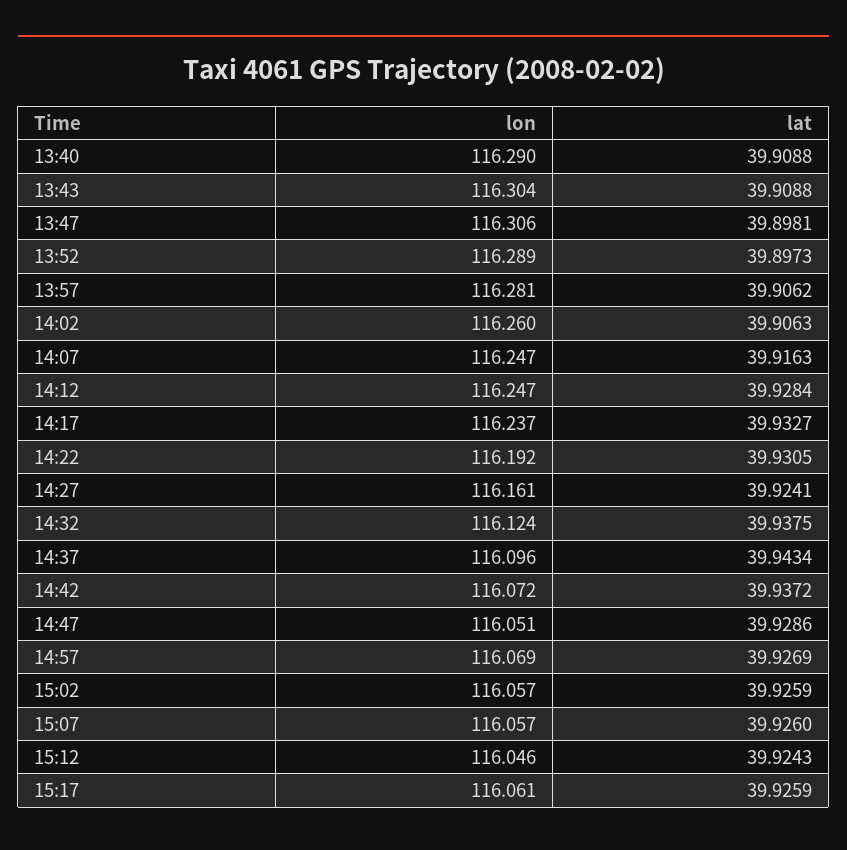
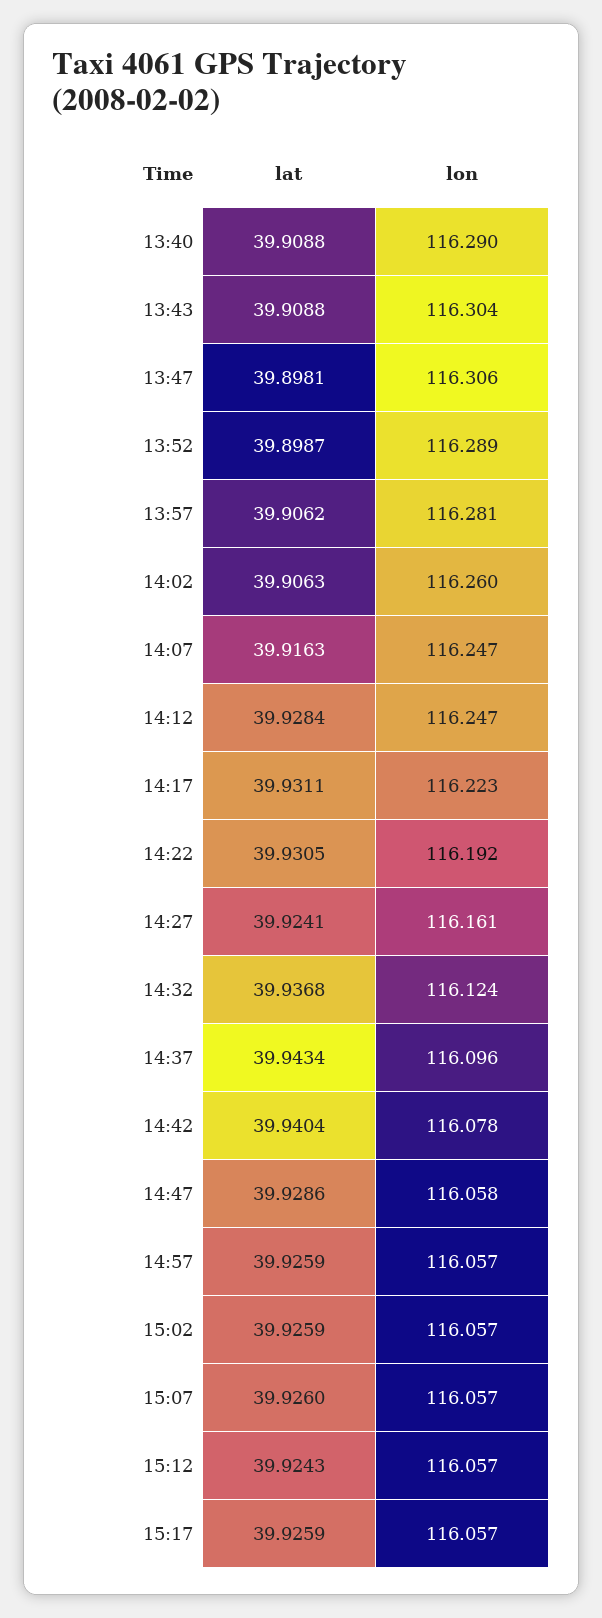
lat, 13:52: 39.8973 -> 39.8987
lon, 14:17: 116.237 -> 116.223
lat, 14:17: 39.9327 -> 39.9311
lat, 14:32: 39.9375 -> 39.9368
lon, 14:42: 116.072 -> 116.078
lat, 14:42: 39.9372 -> 39.9404
lon, 14:47: 116.051 -> 116.058
lon, 14:57: 116.069 -> 116.057
lat, 14:57: 39.9269 -> 39.9259
lon, 15:12: 116.046 -> 116.057
lon, 15:17: 116.061 -> 116.057

